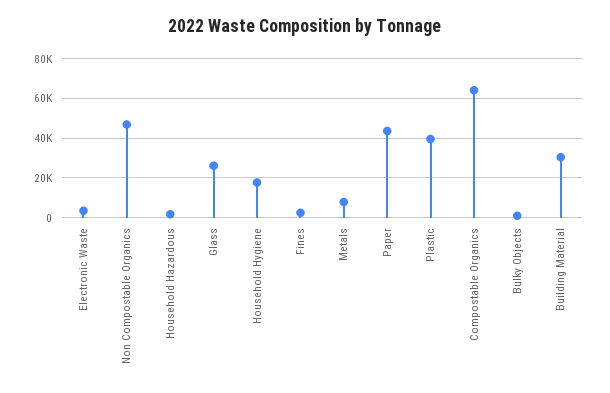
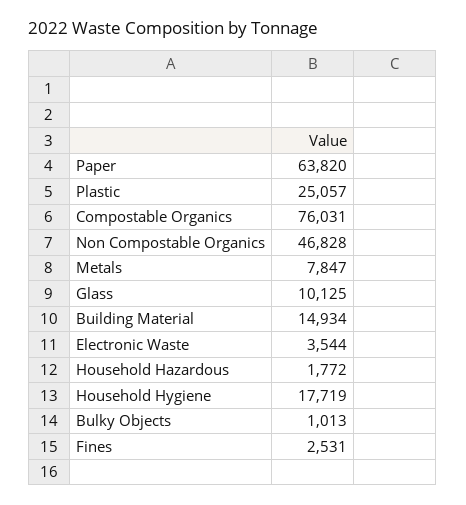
Glass: 25000 -> 10125
Paper: 45000 -> 63820
Plastic: 40000 -> 25057
Compostable Organics: 65000 -> 76031
Building Material: 30000 -> 14934

